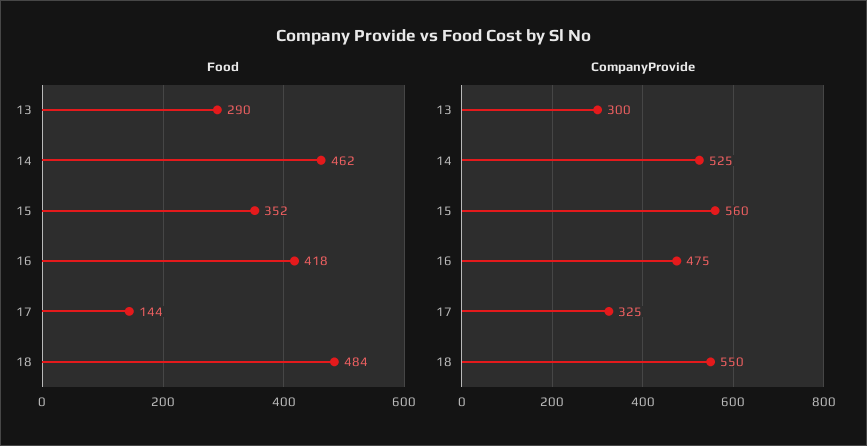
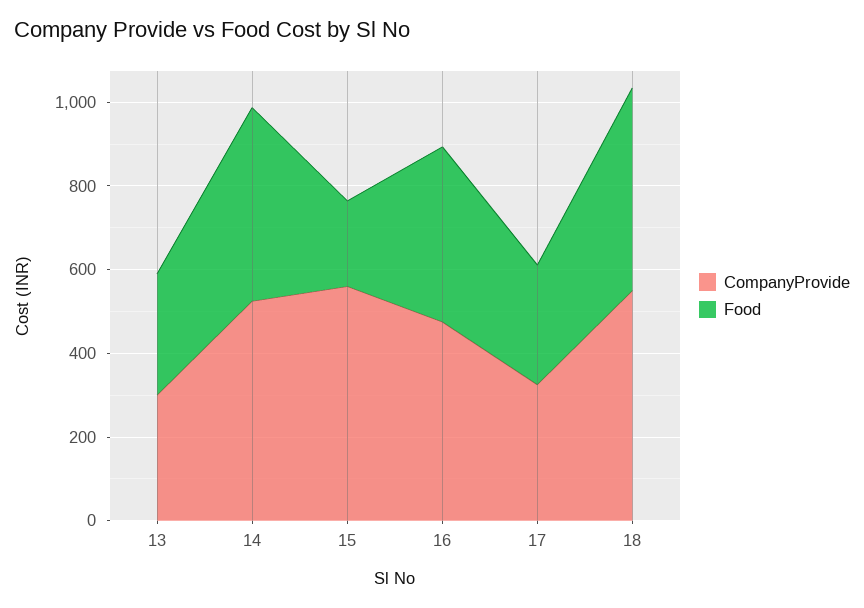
Food, 15: 352 -> 200
Food, 17: 144 -> 300

